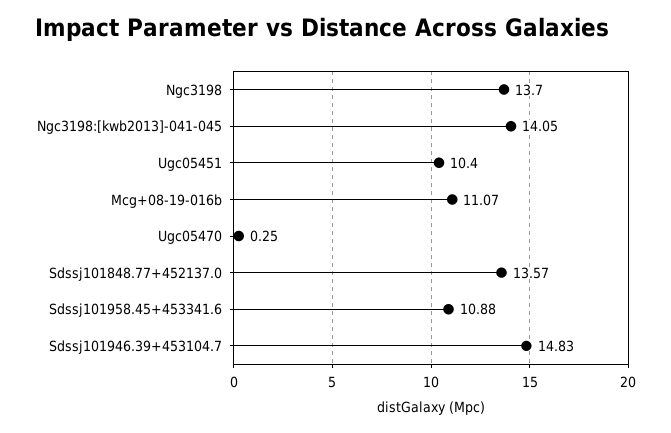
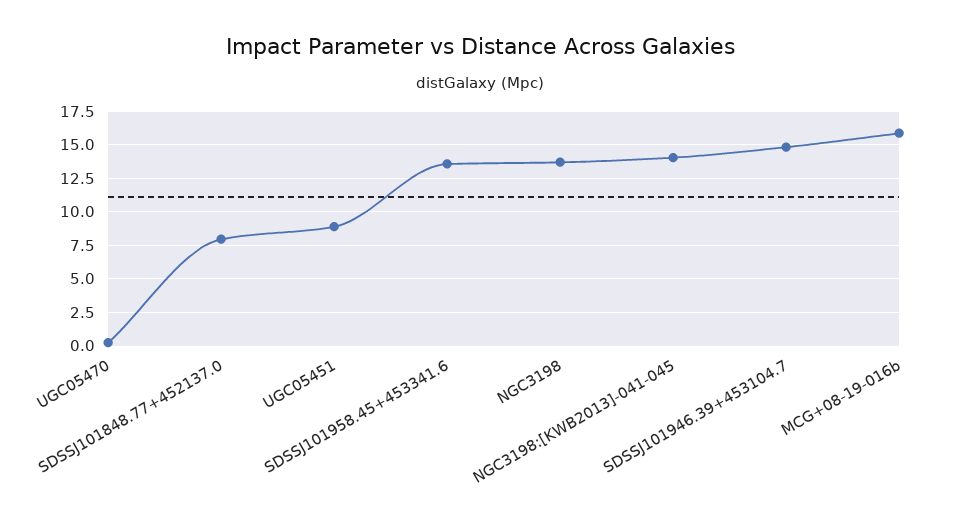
Ugc05451: 10.4 -> 9
Mcg+08-19-016b: 11.07 -> 16
Sdssj101848.77+452137.0: 13.57 -> 8
Sdssj101958.45+453341.6: 10.88 -> 13.5

